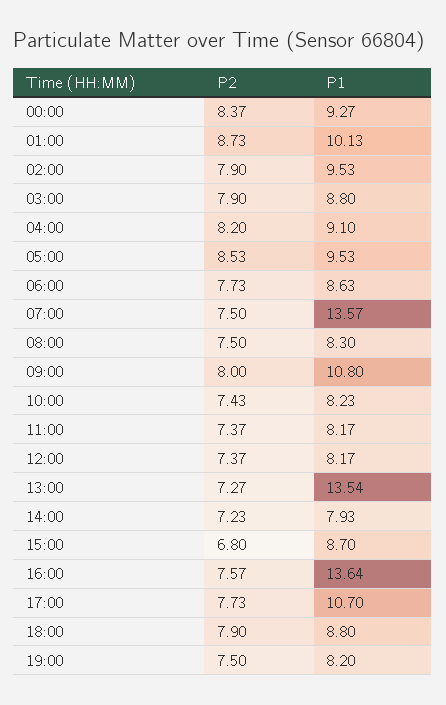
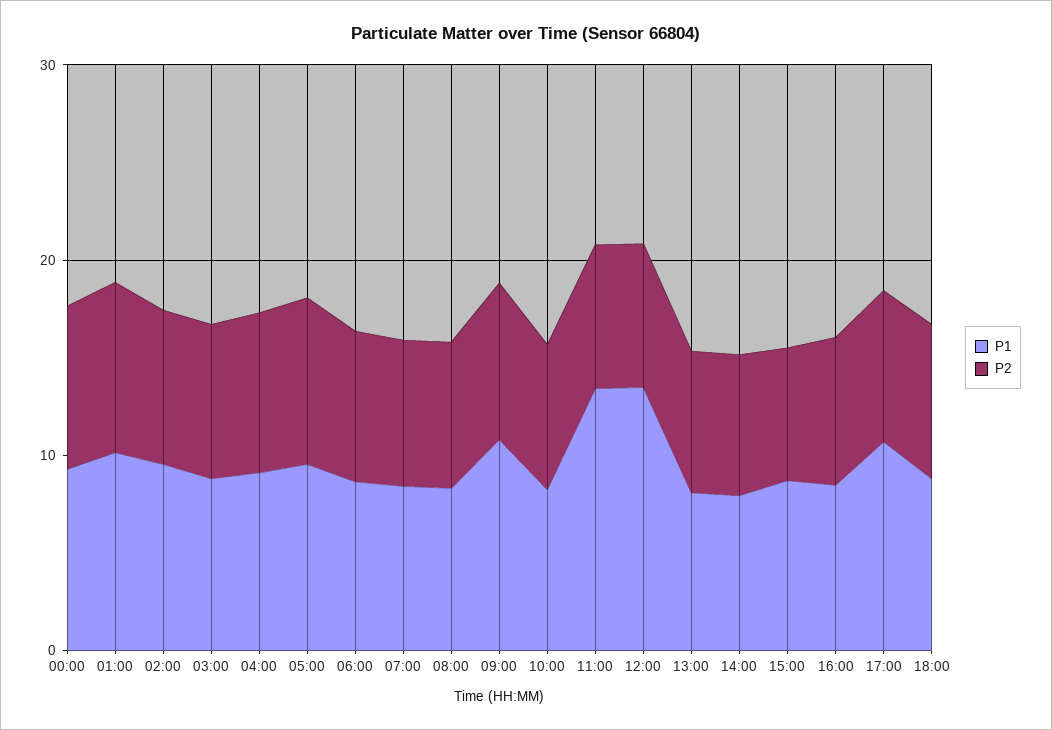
P1, 07:00: 13.57 -> 8
P1, 11:00: 8.17 -> 14
P1, 12:00: 8.17 -> 14
P1, 13:00: 13.54 -> 8
P1, 16:00: 13.64 -> 8
P2, 19:00: 7.5 -> none
P1, 19:00: 8.2 -> none

